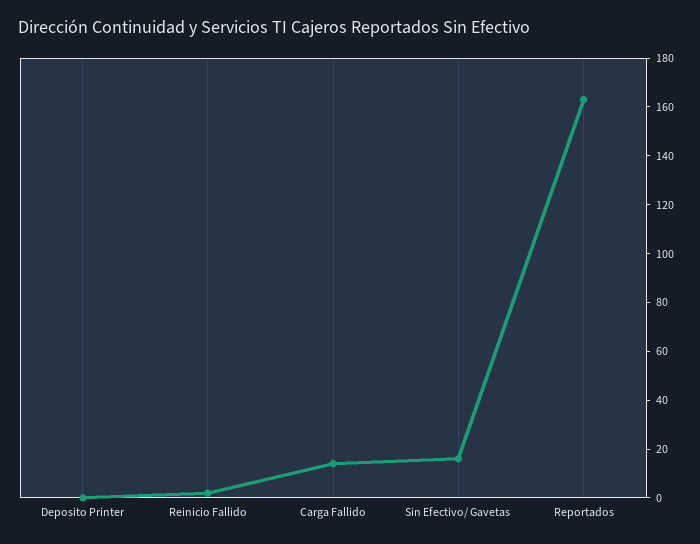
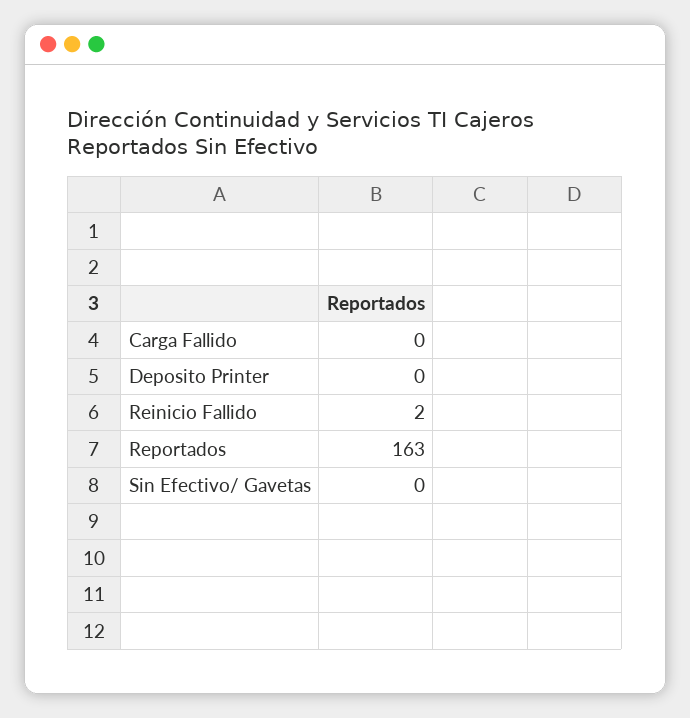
Carga Fallido: 15 -> 0
Sin Efectivo/ Gavetas: 15 -> 0

